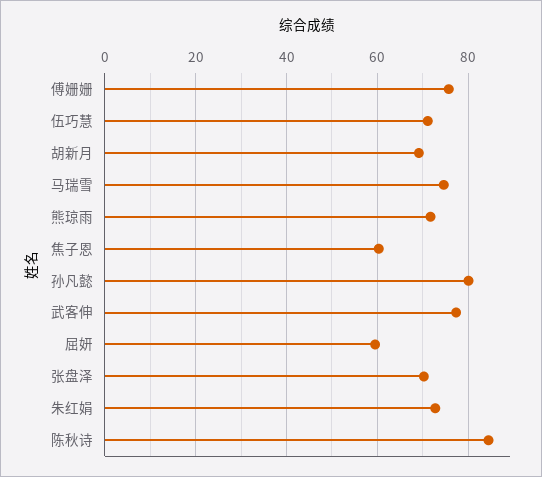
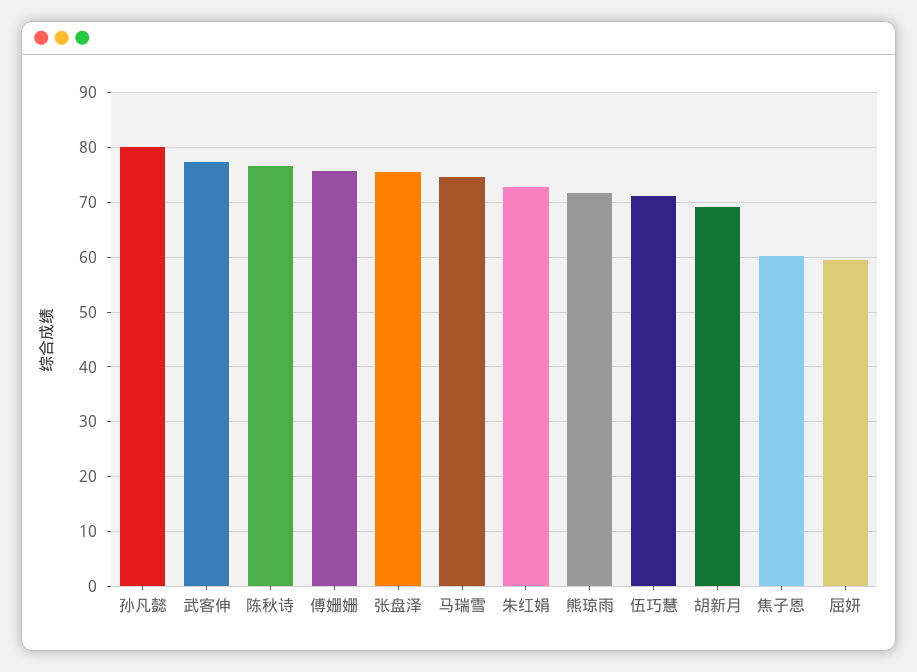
张盘泽: 70 -> 76
陈秋诗: 84 -> 76

